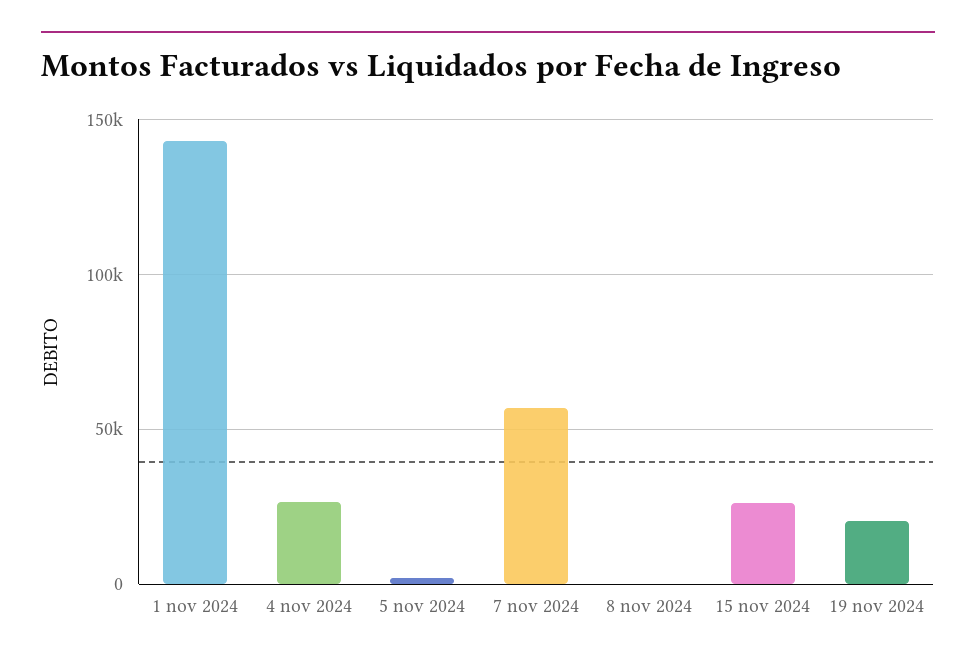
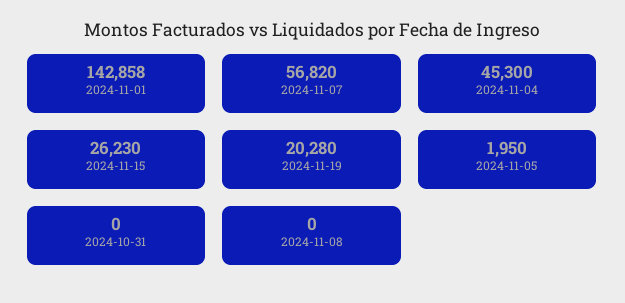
4 nov 2024: 25000 -> 45300
2024-10-31: none -> 0

